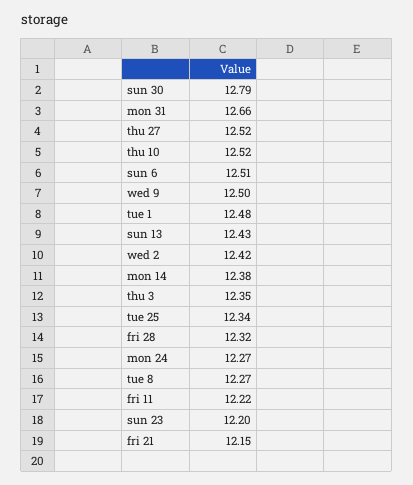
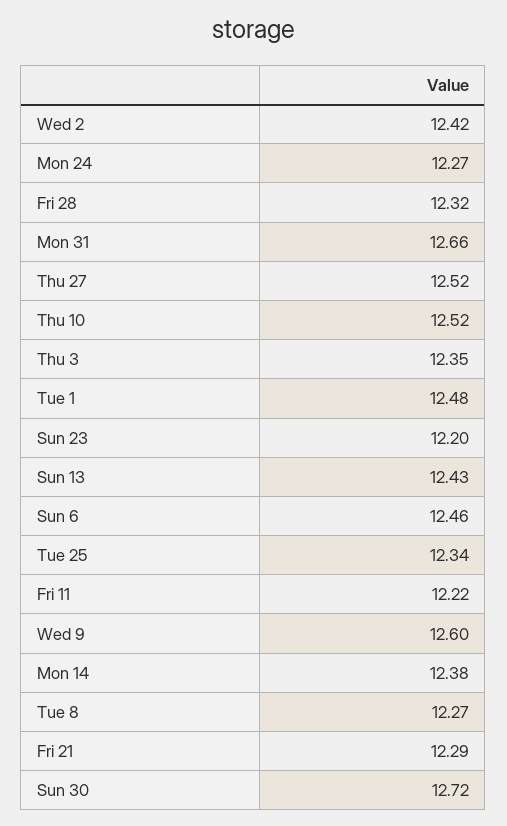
sun 30: 12.79 -> 12.72
sun 6: 12.51 -> 12.46
wed 9: 12.5 -> 12.6
fri 21: 12.15 -> 12.29

